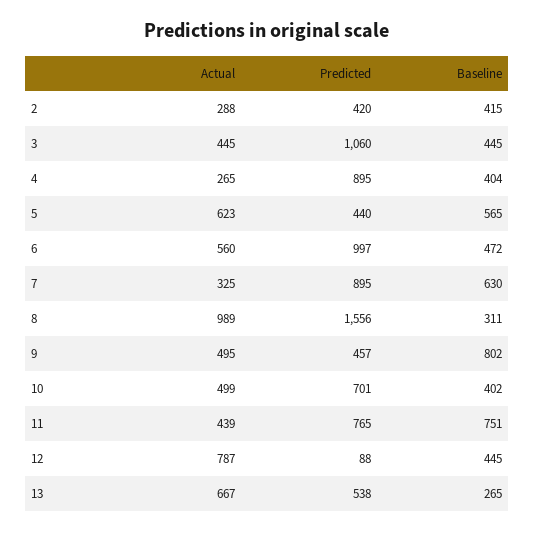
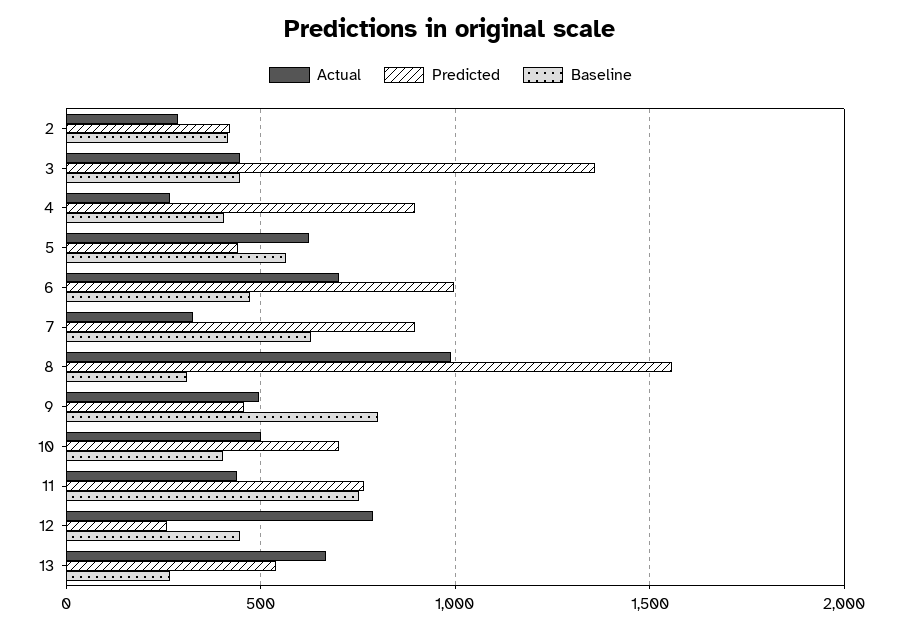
Predicted, 3: 1060 -> 1350
Actual, 6: 560 -> 700
Predicted, 12: 88 -> 250

